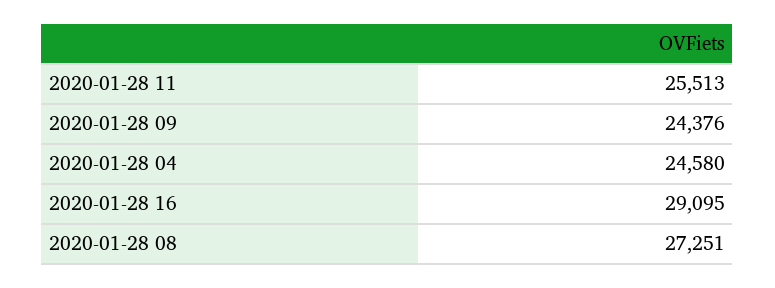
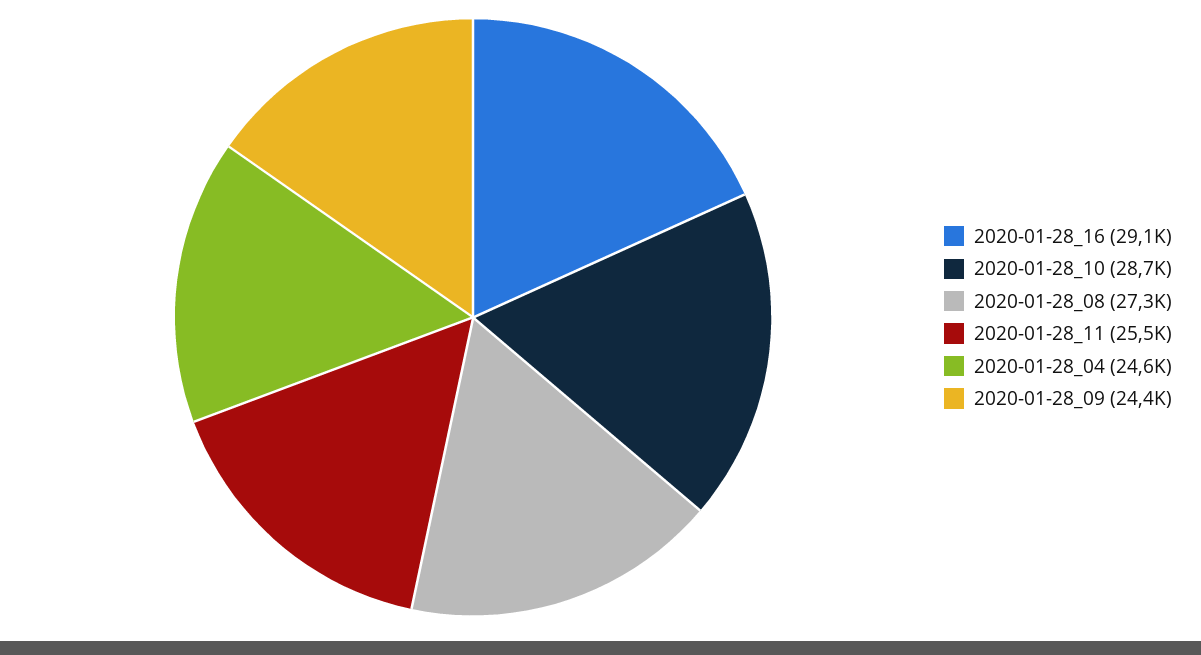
2020-01-28_10: none -> 28700

